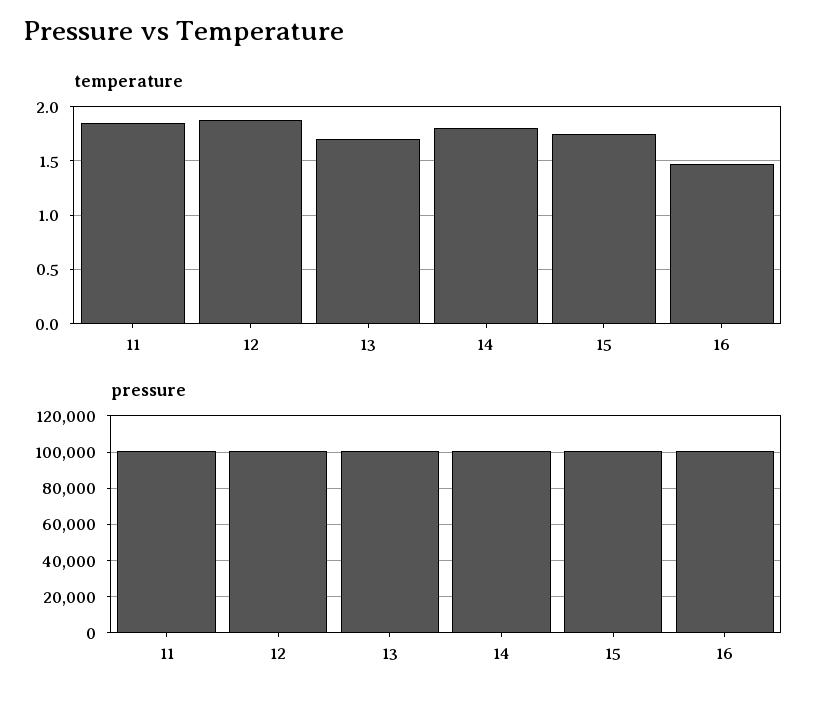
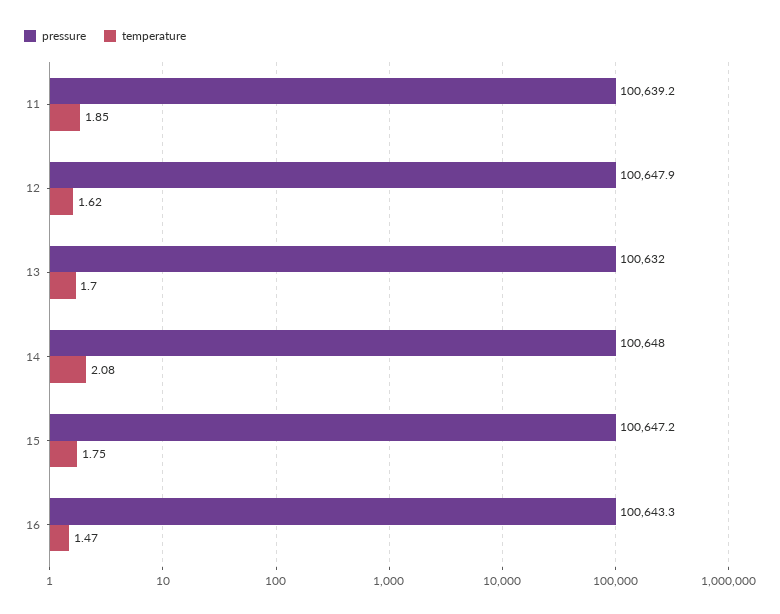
temperature, 12: 1.9 -> 1.62
temperature, 14: 1.8 -> 2.08

